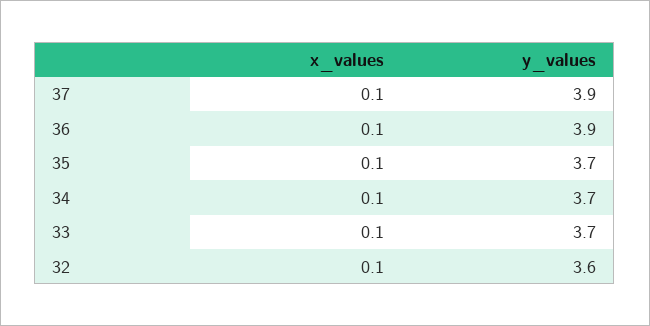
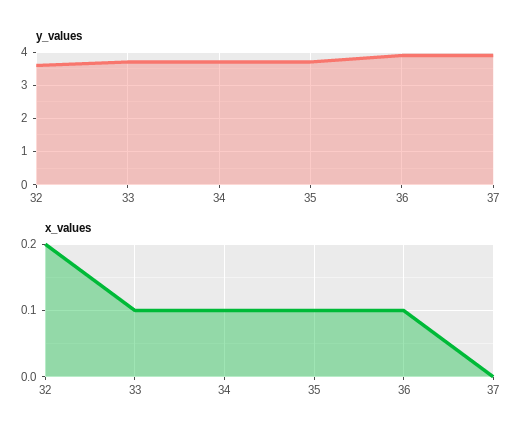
x_values, 37: 0.1 -> 0
x_values, 32: 0.1 -> 0.2

